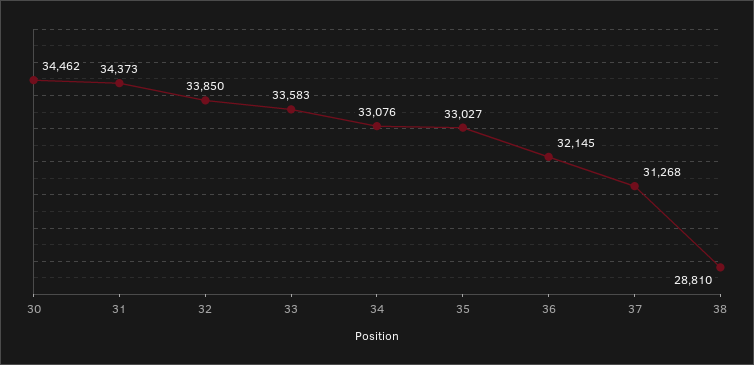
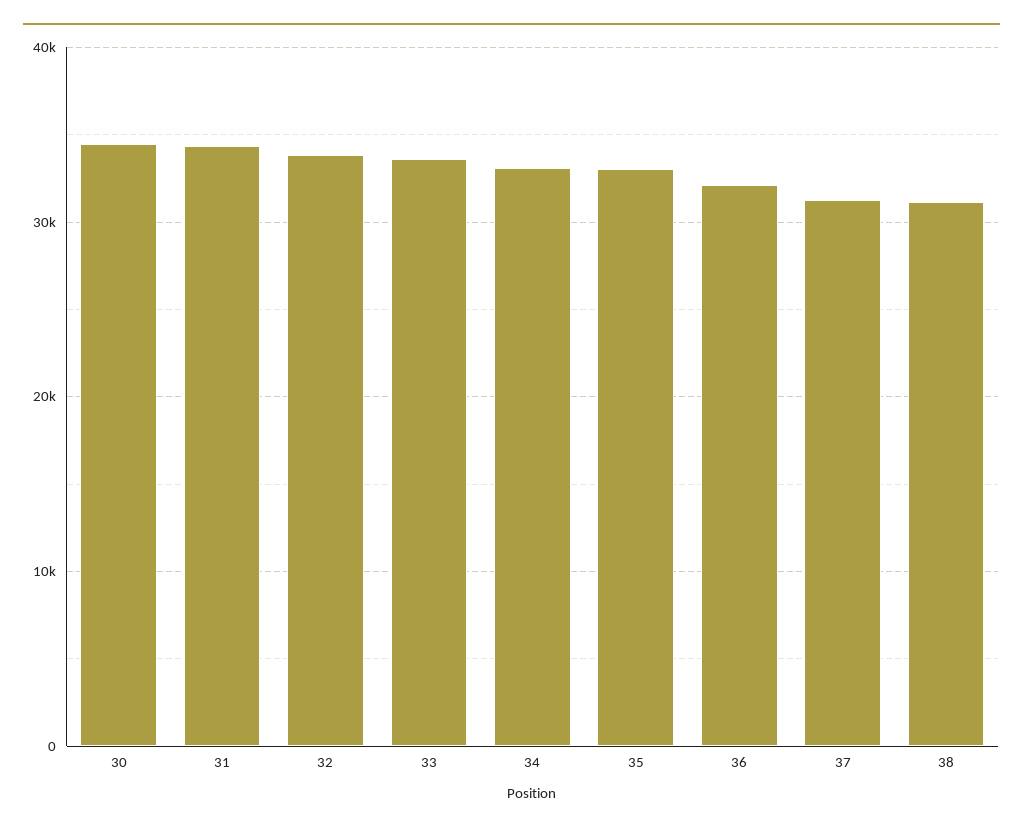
38: 28810 -> 31000

